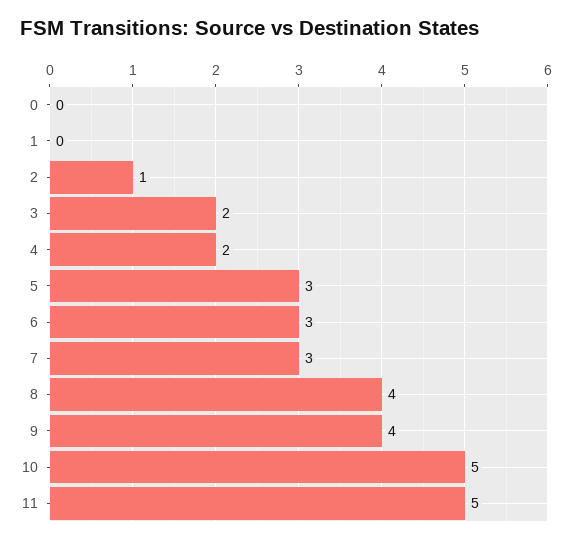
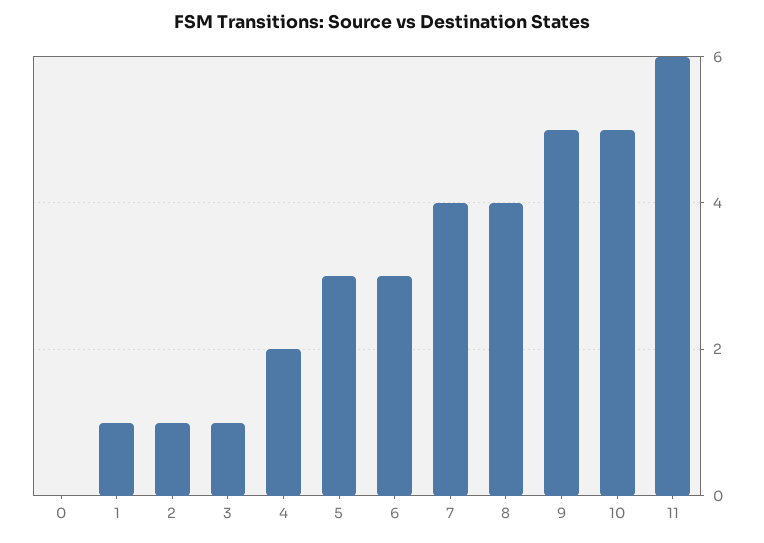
1: 0 -> 1
3: 2 -> 1
7: 3 -> 4
9: 4 -> 5
11: 5 -> 6

